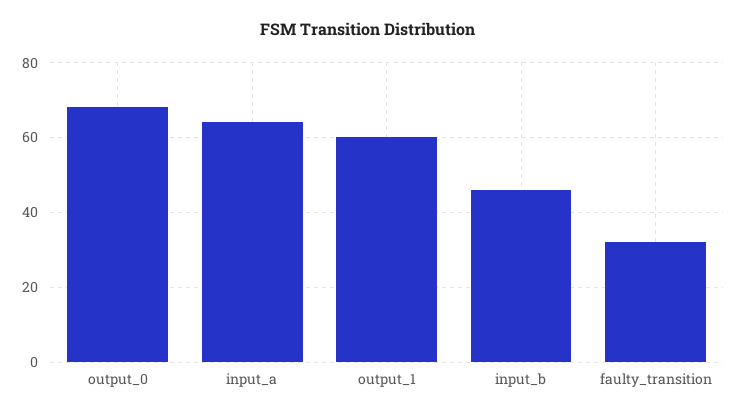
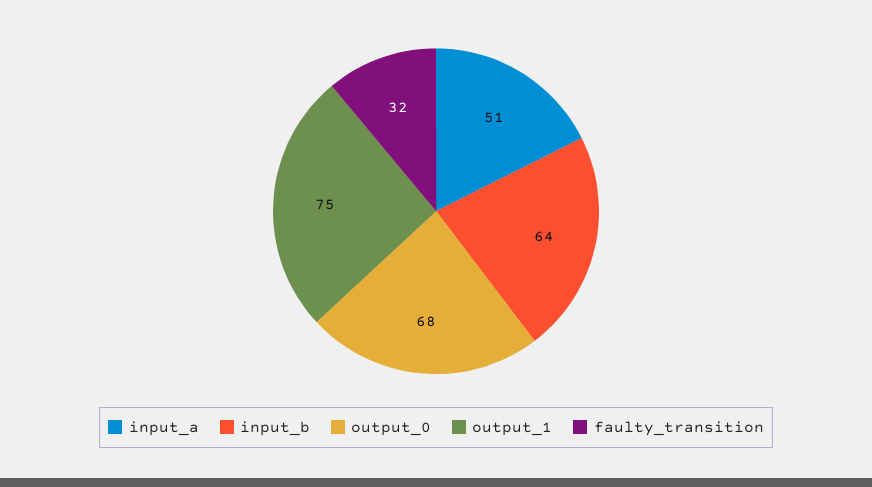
input_a: 65 -> 51
output_1: 60 -> 75
input_b: 45 -> 64

